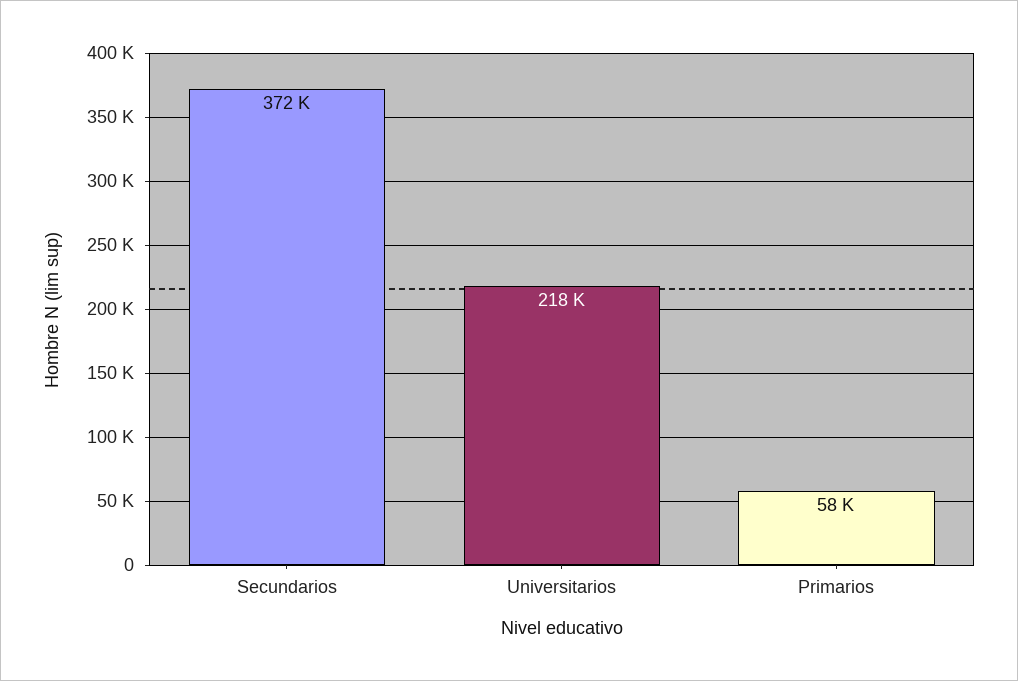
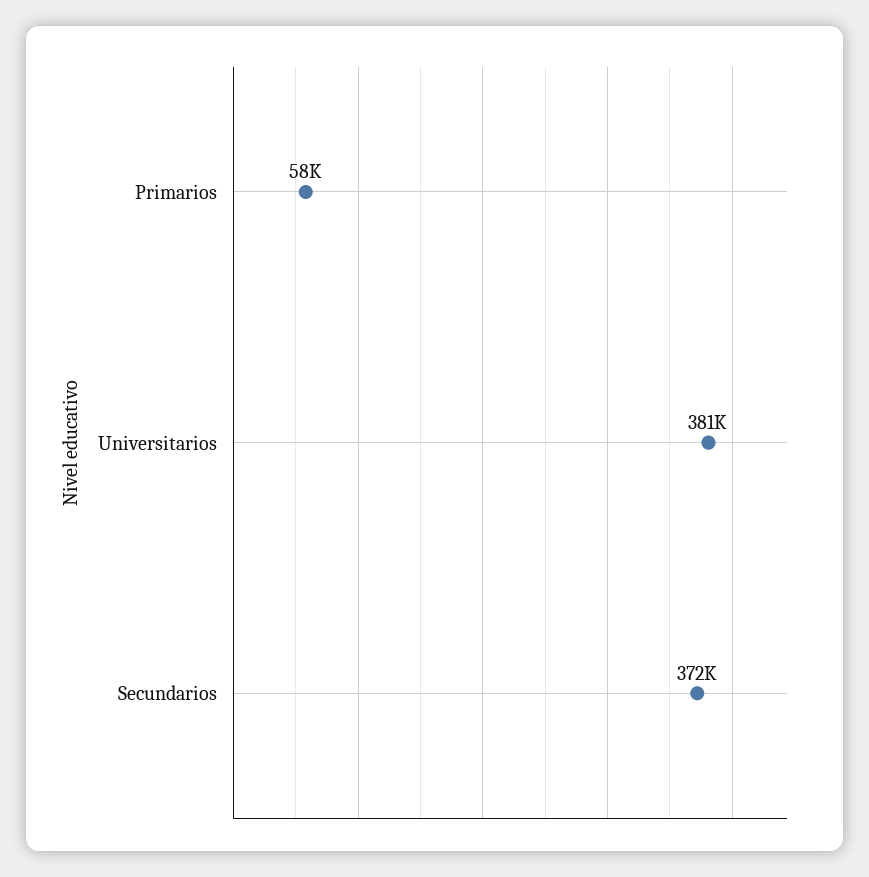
Universitarios: 218000 -> 381000

